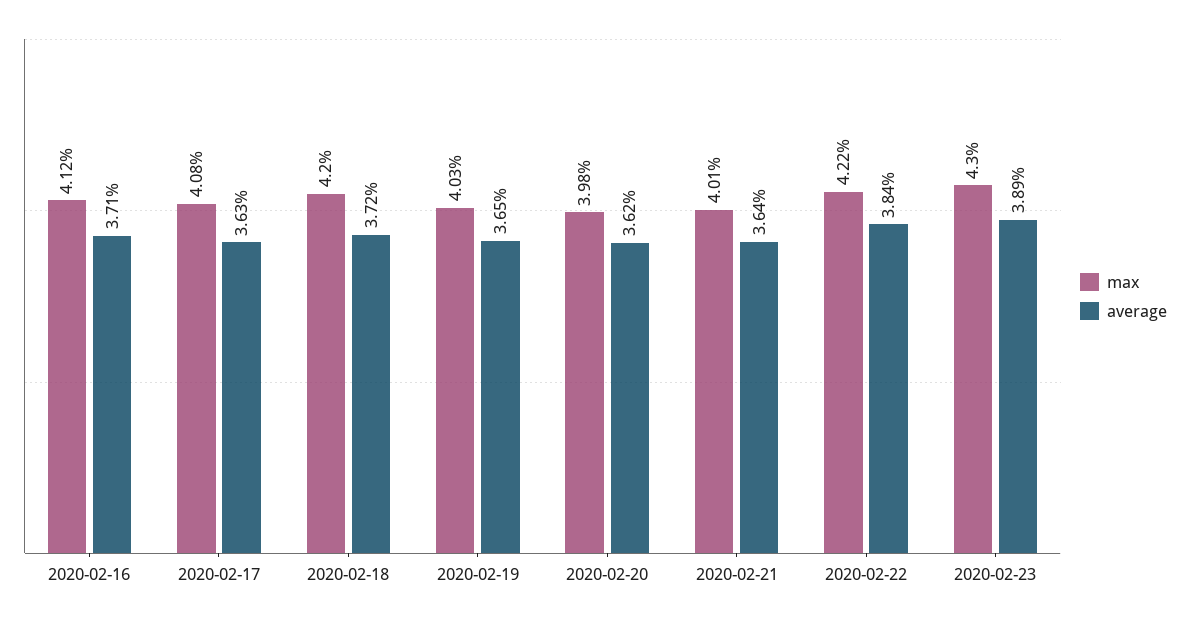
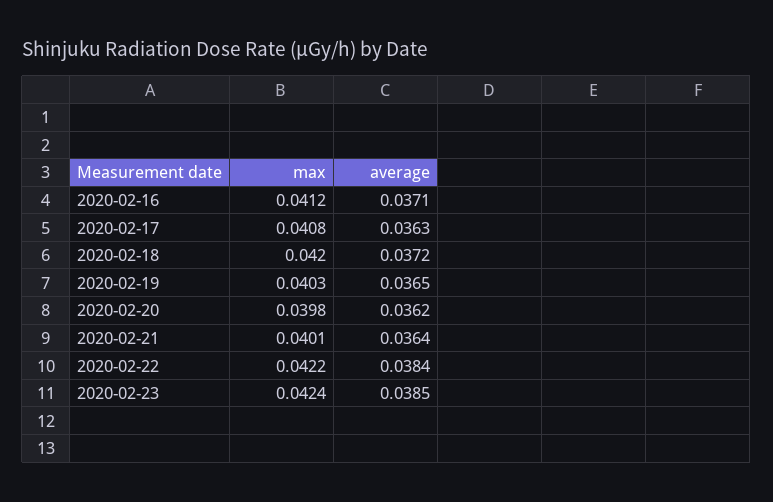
max, 2020-02-23: 0.043 -> 0.0424
average, 2020-02-23: 0.0389 -> 0.0385

